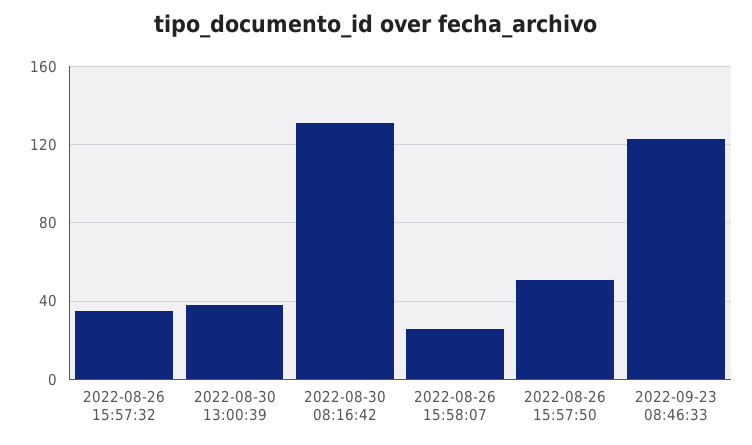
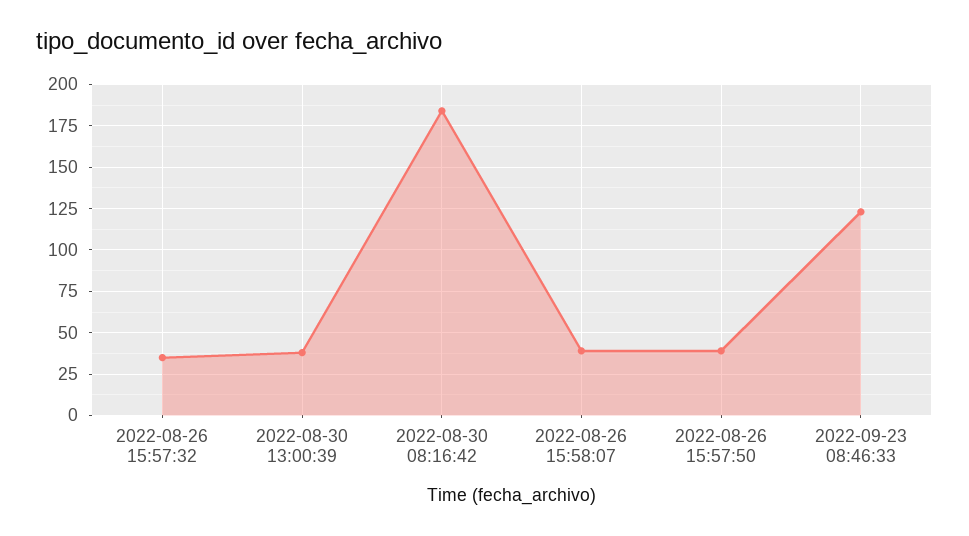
2022-08-30 08:16:42: 130 -> 185
2022-08-26 15:58:07: 25 -> 40
2022-08-26 15:57:50: 50 -> 40

